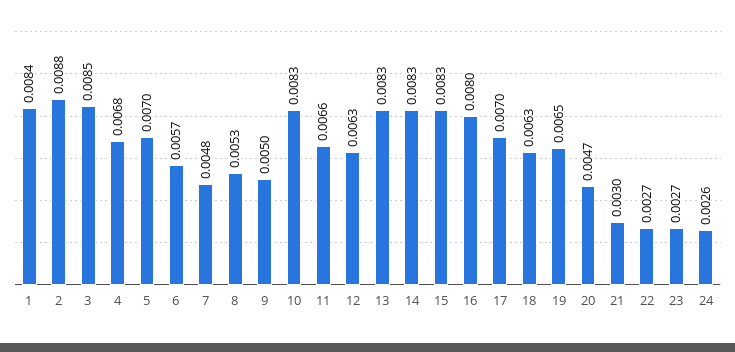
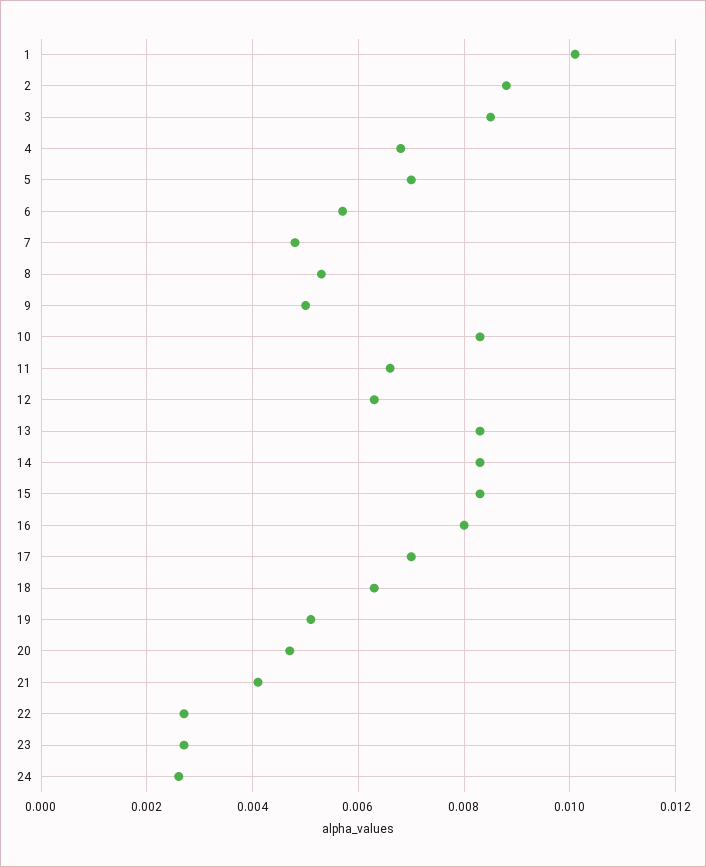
1: 0.0084 -> 0.01
19: 0.0065 -> 0.005
21: 0.003 -> 0.004

